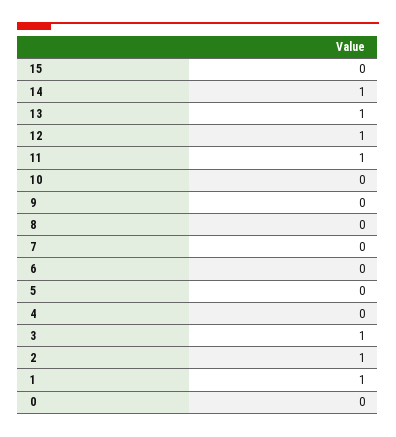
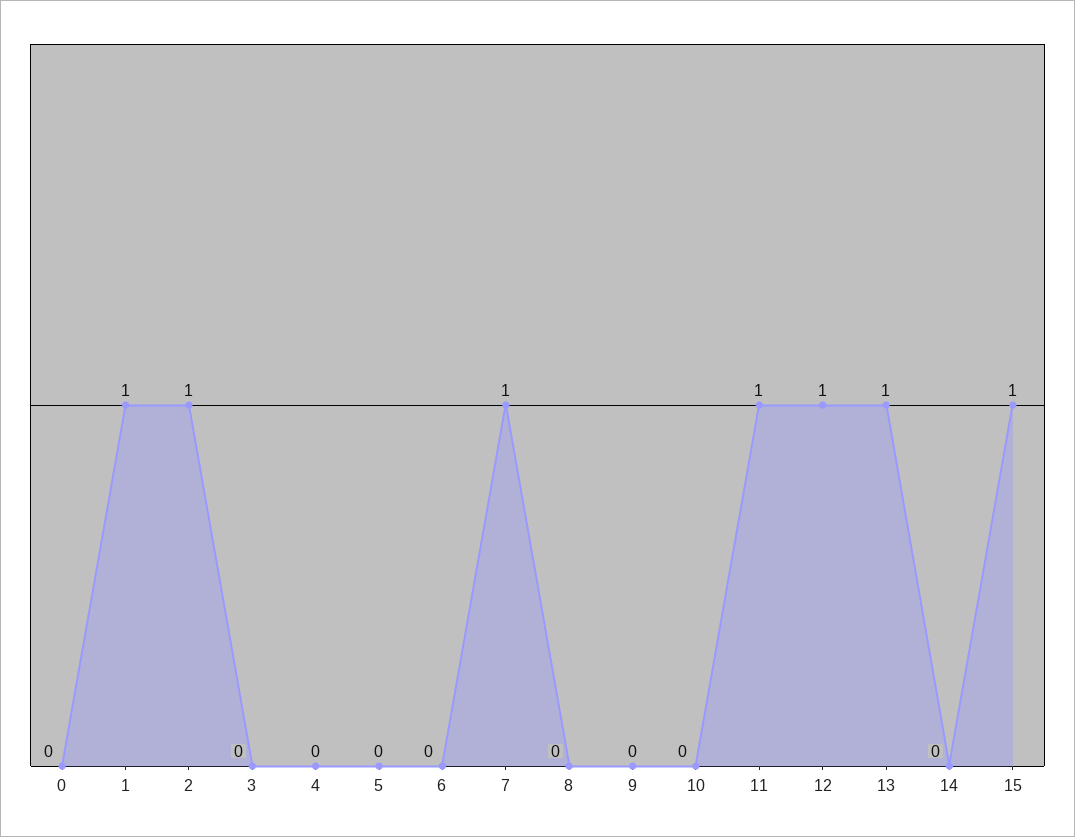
15: 0 -> 1
14: 1 -> 0
7: 0 -> 1
3: 1 -> 0

